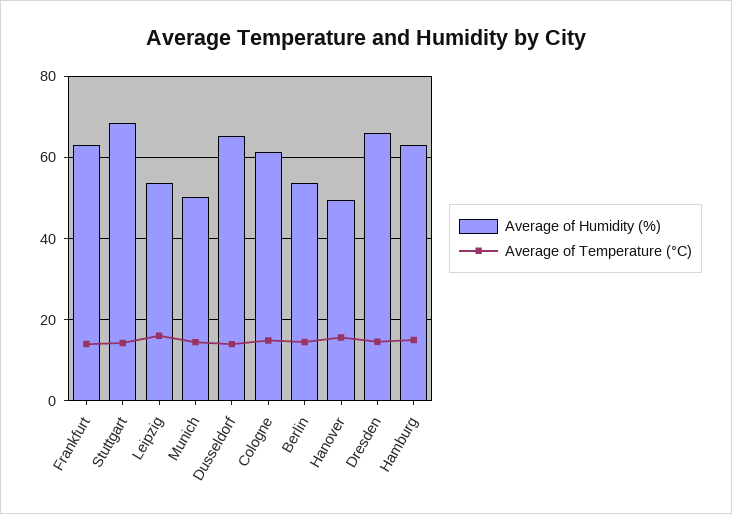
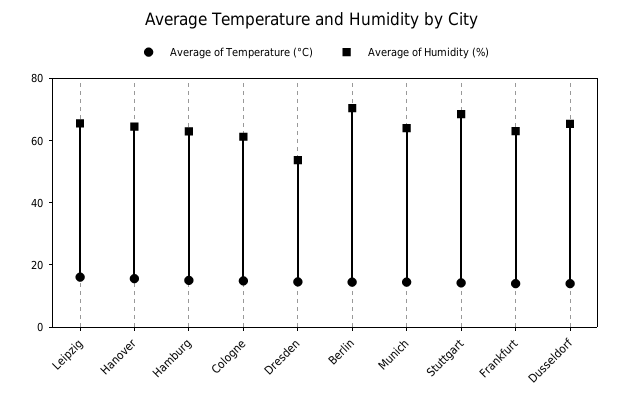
Average of Humidity (%), Leipzig: 54 -> 65
Average of Humidity (%), Munich: 50 -> 65
Average of Humidity (%), Berlin: 54 -> 70
Average of Humidity (%), Hanover: 50 -> 65
Average of Humidity (%), Dresden: 66 -> 55

